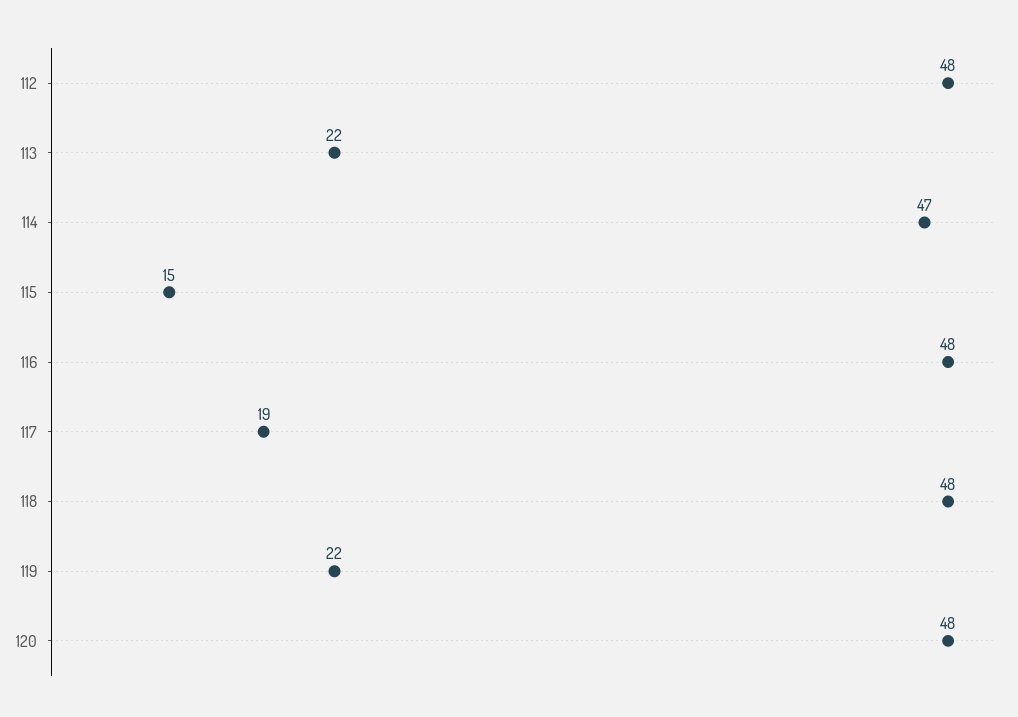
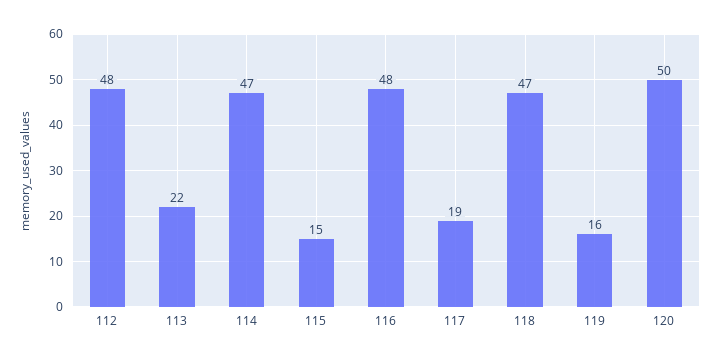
118: 48 -> 47
119: 22 -> 16
120: 48 -> 50

